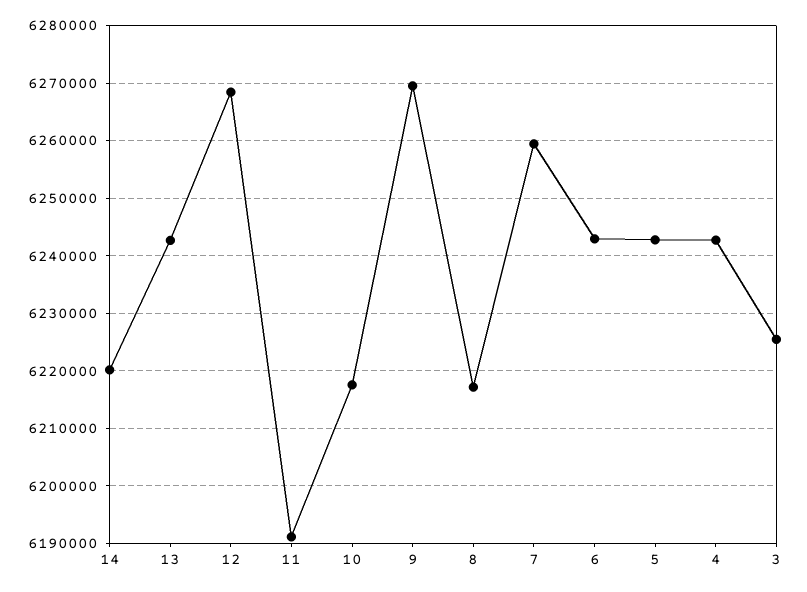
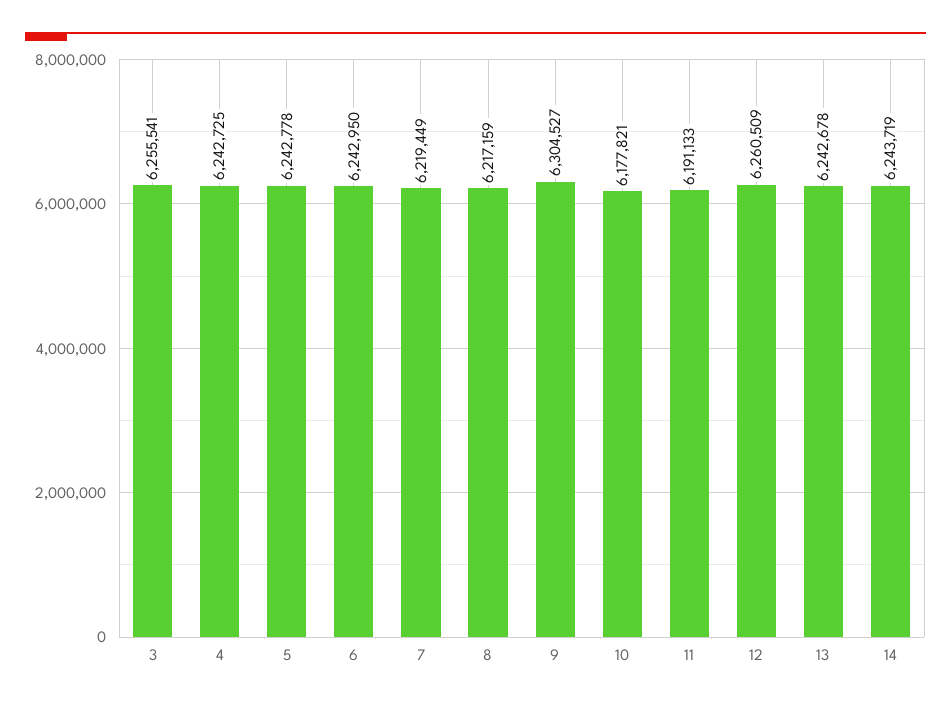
14: 6220000 -> 6243719
12: 6268000 -> 6260509
10: 6218000 -> 6177821
9: 6270000 -> 6304527
7: 6260000 -> 6219449
3: 6226000 -> 6255541

